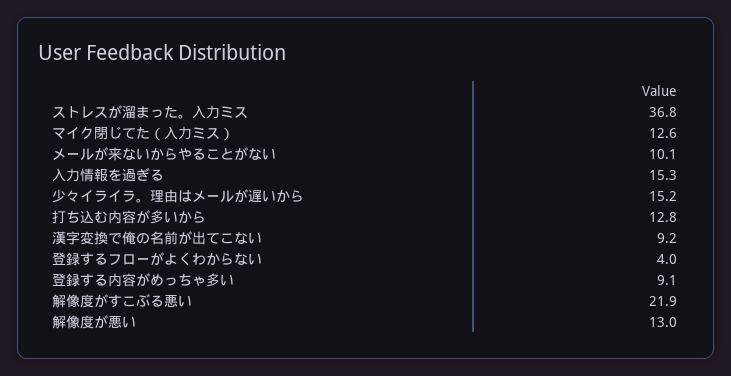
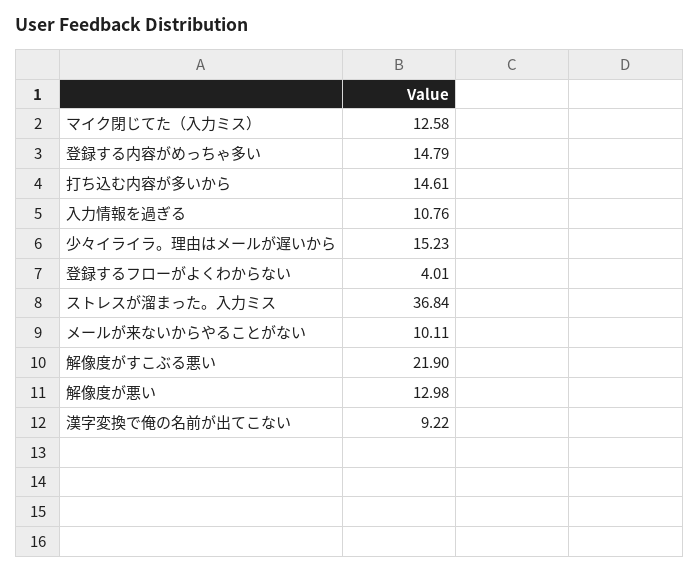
入力情報を過ぎる: 15.3 -> 10.76
打ち込む内容が多いから: 12.8 -> 14.61
登録する内容がめっちゃ多い: 9.1 -> 14.79

